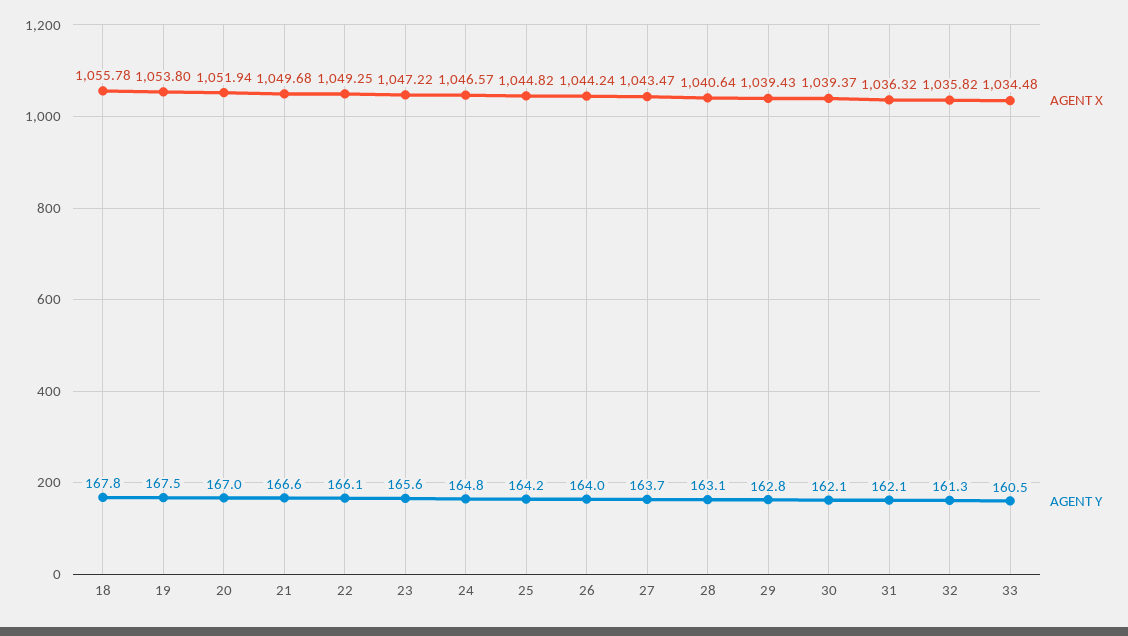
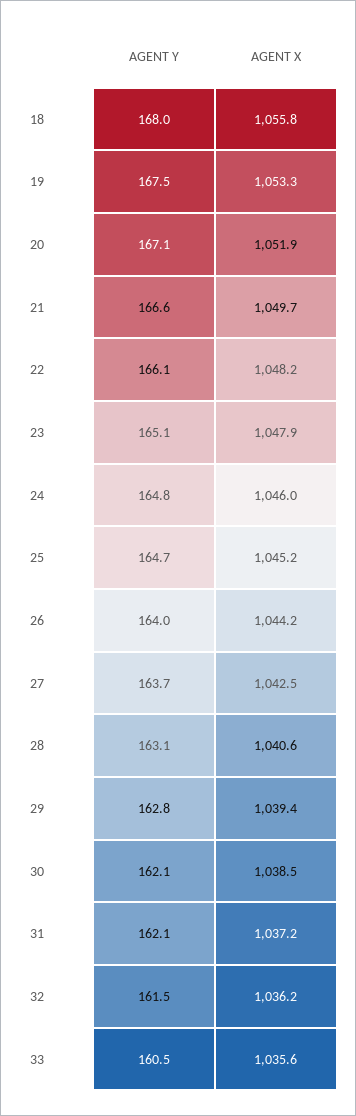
AGENT Y, 18: 167.8 -> 168
AGENT X, 19: 1053.8 -> 1053.3
AGENT Y, 20: 167 -> 167.1
AGENT X, 22: 1049.25 -> 1048.2
AGENT X, 23: 1047.22 -> 1047.9
AGENT Y, 23: 165.6 -> 165.1
AGENT X, 24: 1046.57 -> 1046
AGENT X, 25: 1044.82 -> 1045.2
AGENT Y, 25: 164.2 -> 164.7
AGENT X, 27: 1043.47 -> 1042.5
AGENT X, 30: 1039.37 -> 1038.5
AGENT X, 31: 1036.32 -> 1037.2
AGENT X, 32: 1035.82 -> 1036.2
AGENT Y, 32: 161.3 -> 161.5
AGENT X, 33: 1034.48 -> 1035.6

